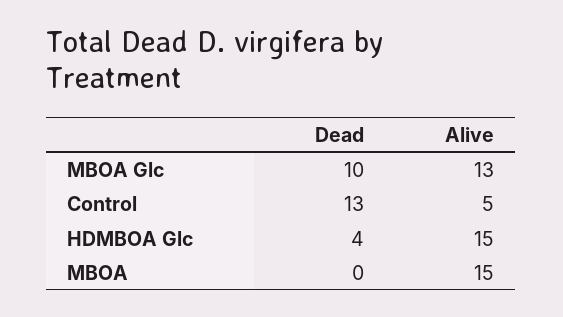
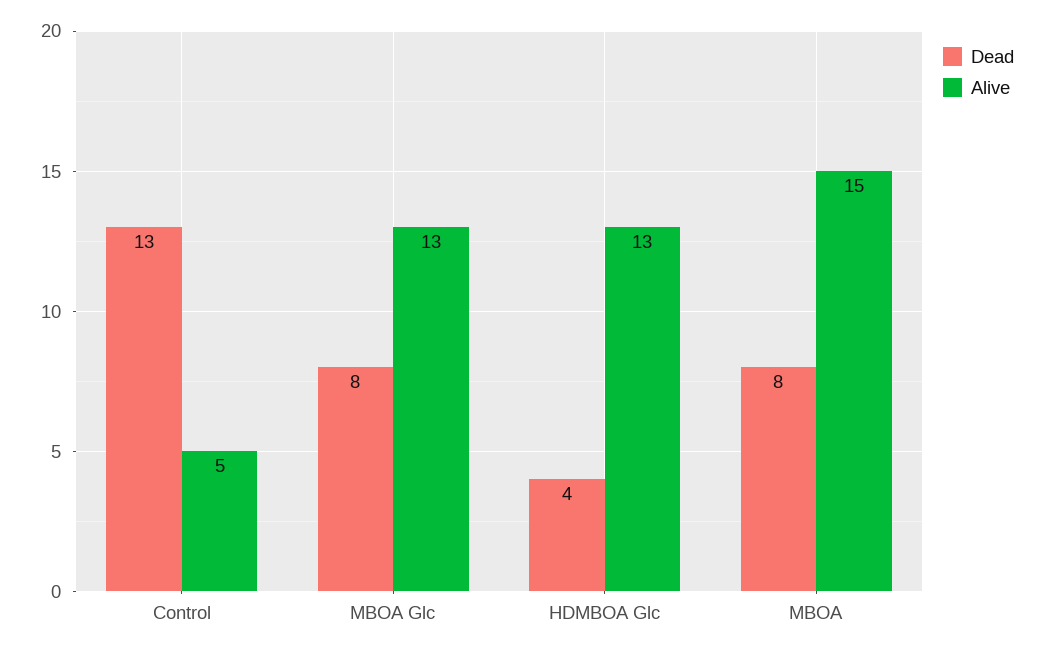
Dead, MBOA Glc: 10 -> 8
Alive, HDMBOA Glc: 15 -> 13
Dead, MBOA: 0 -> 8

